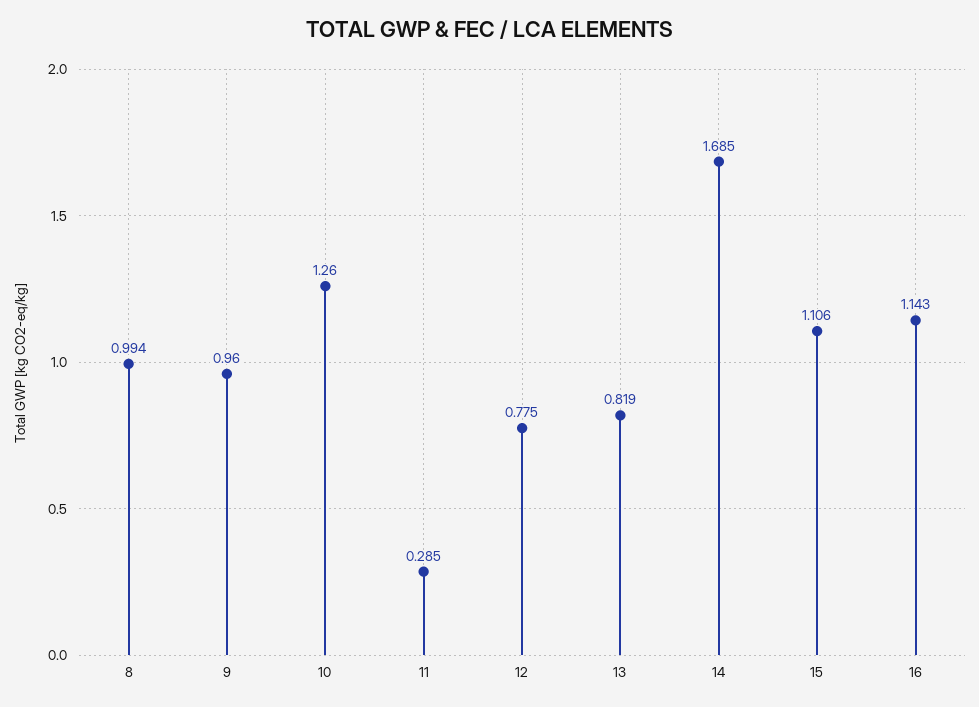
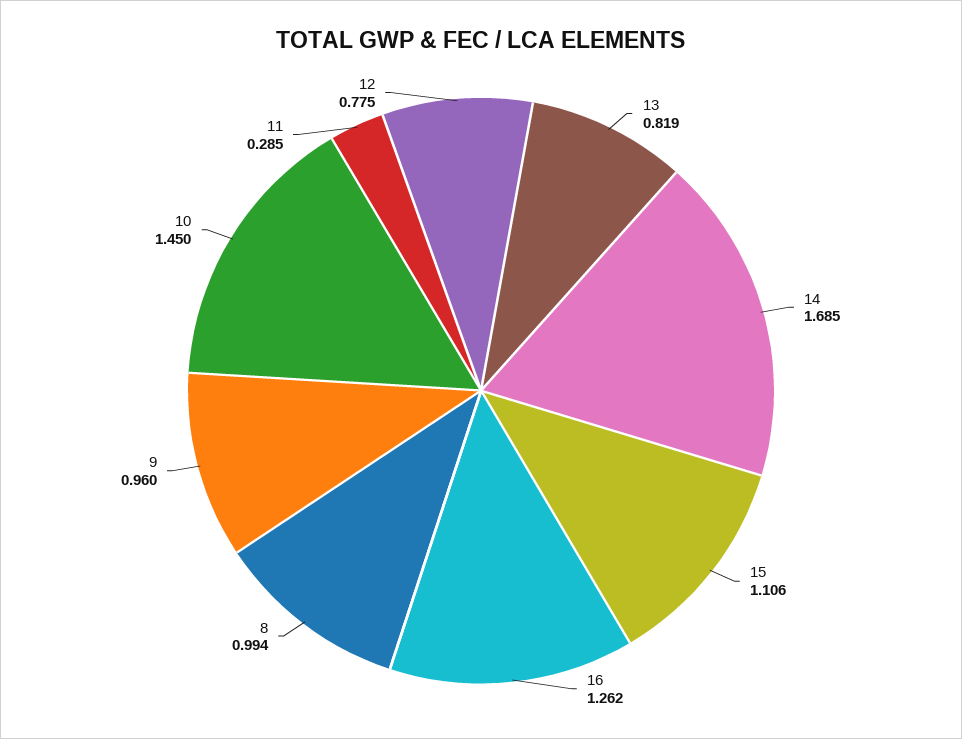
10: 1.26 -> 1.45
16: 1.143 -> 1.262

